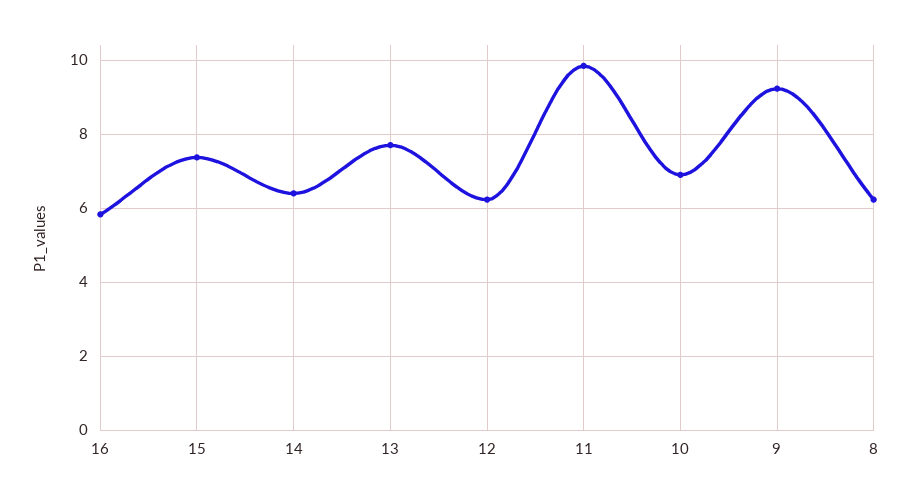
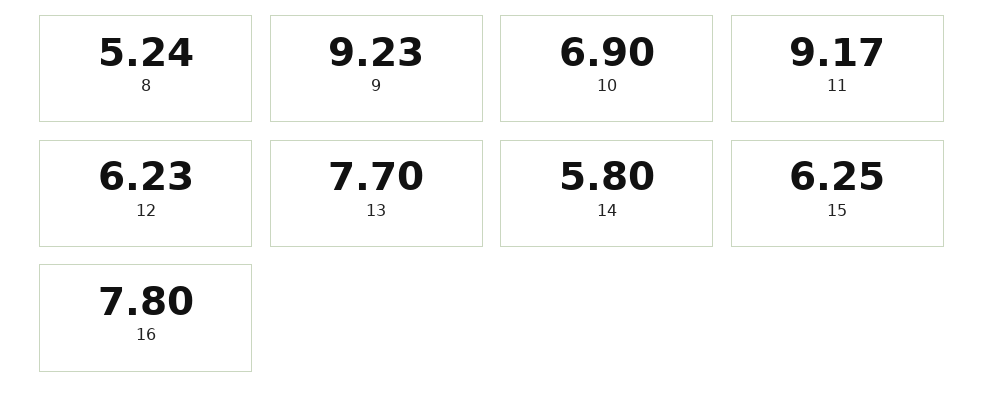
16: 5.8 -> 7.8
15: 7.4 -> 6.25
14: 6.4 -> 5.8
11: 9.8 -> 9.17
8: 6.2 -> 5.24

